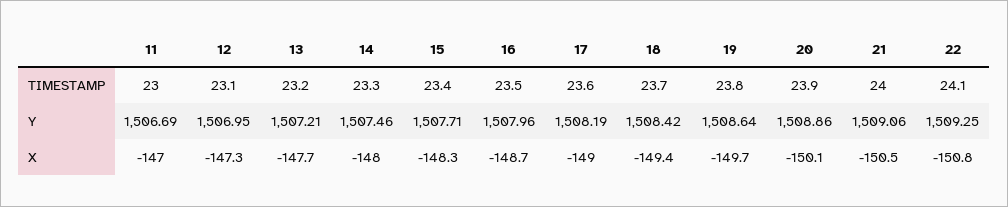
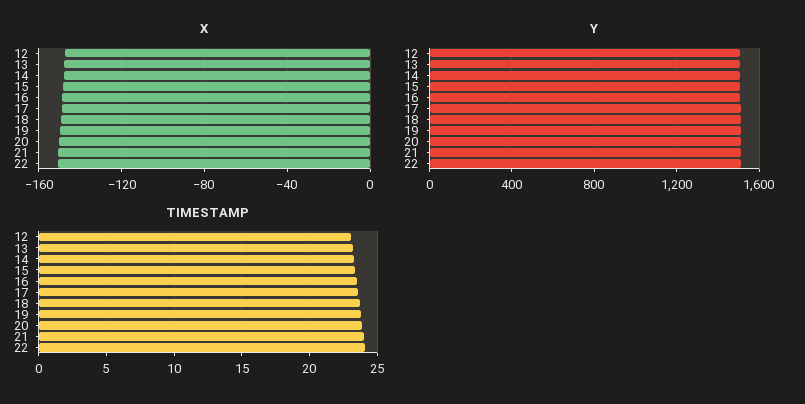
TIMESTAMP, 11: 23 -> none
Y, 11: 1506.69 -> none
X, 11: -147 -> none

